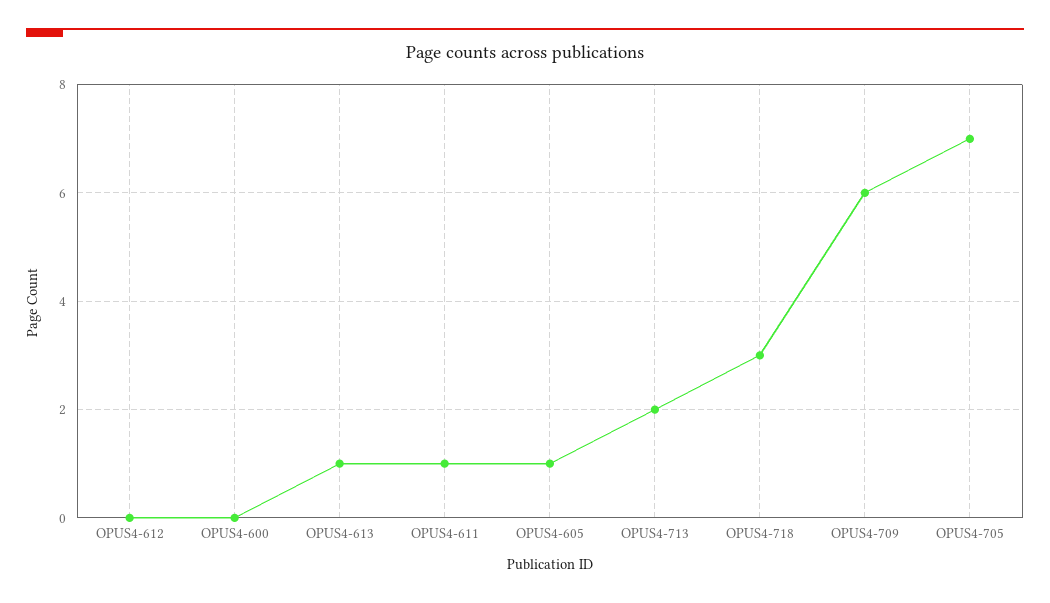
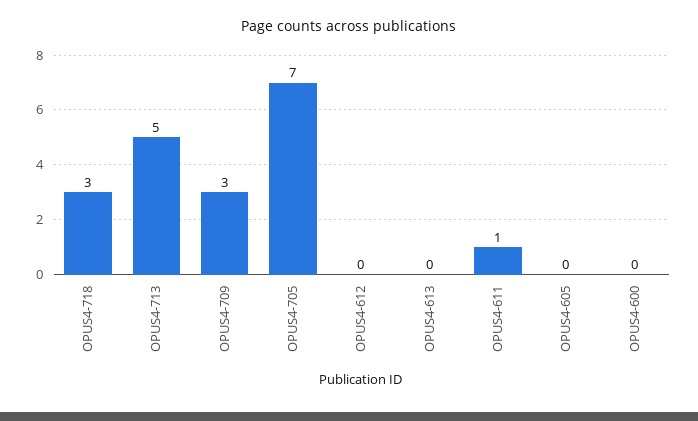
OPUS4-613: 1 -> 0
OPUS4-605: 1 -> 0
OPUS4-713: 2 -> 5
OPUS4-709: 6 -> 3

